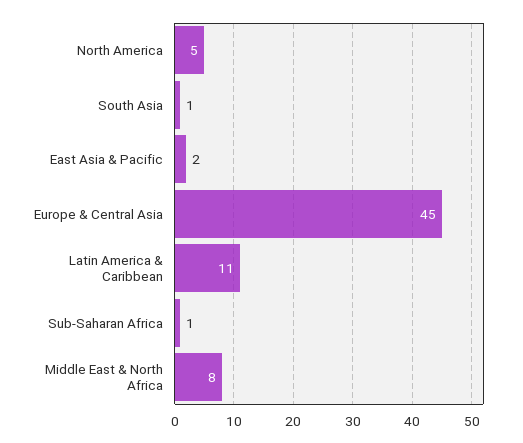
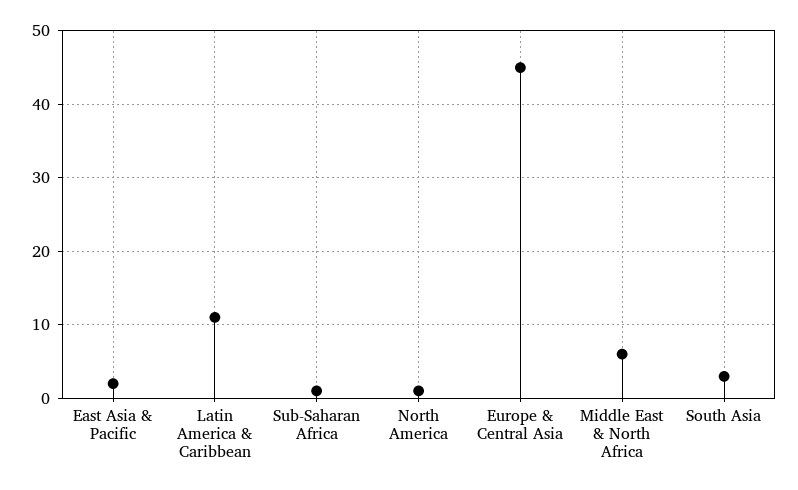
North America: 5 -> 1
South Asia: 1 -> 3
Middle East & North Africa: 8 -> 6

